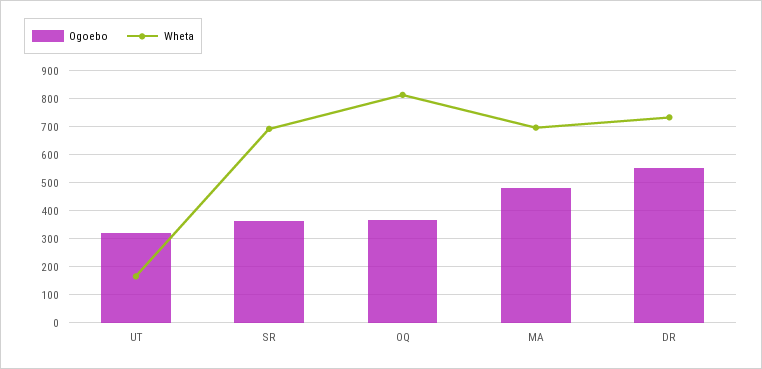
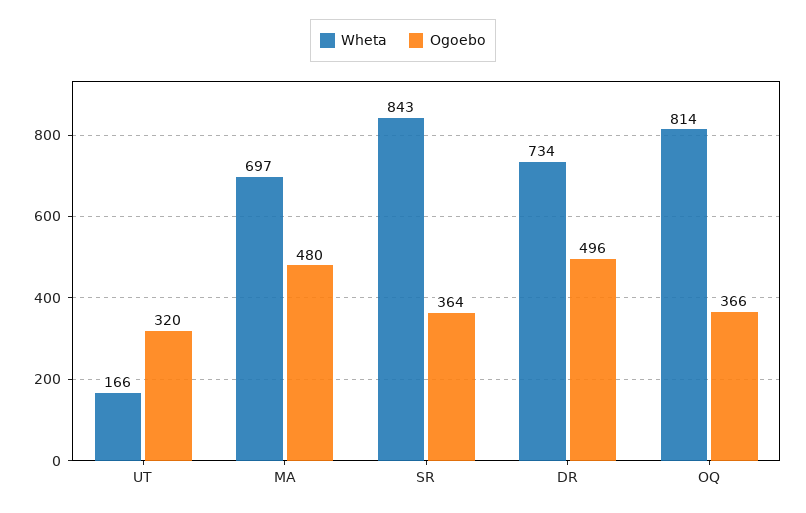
Wheta, SR: 700 -> 843
Ogoebo, DR: 550 -> 496

